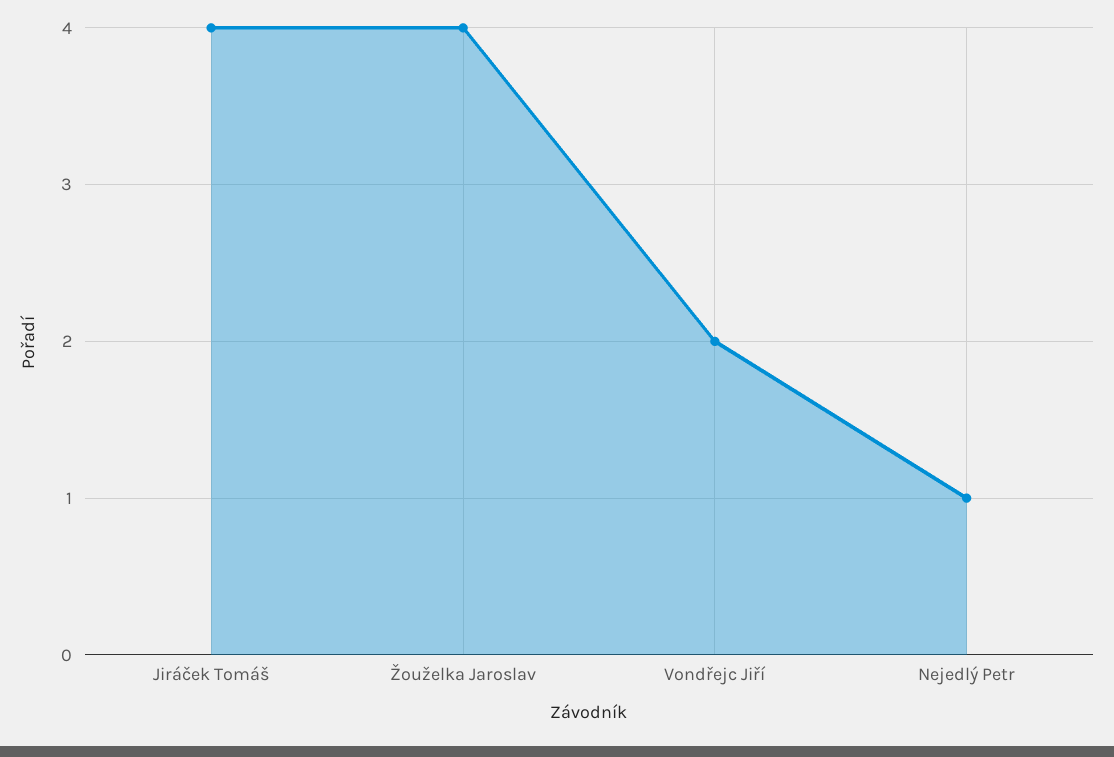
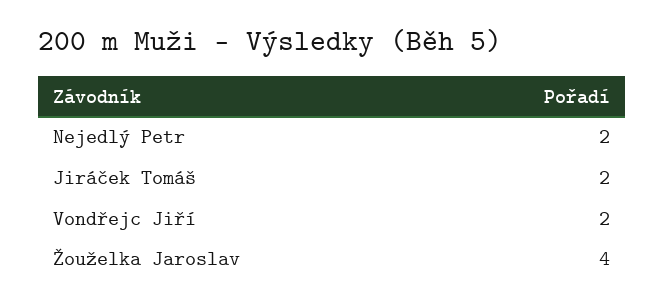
Jiráček Tomáš: 4 -> 2
Nejedlý Petr: 1 -> 2

